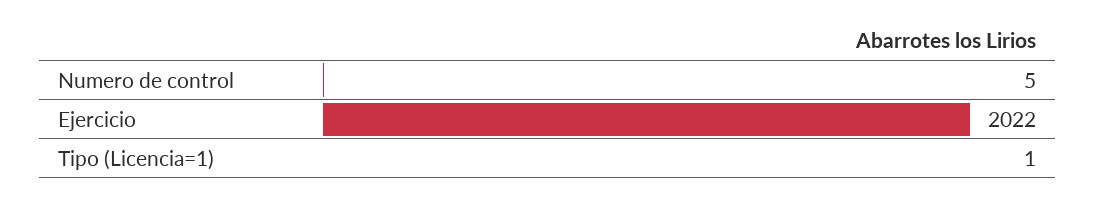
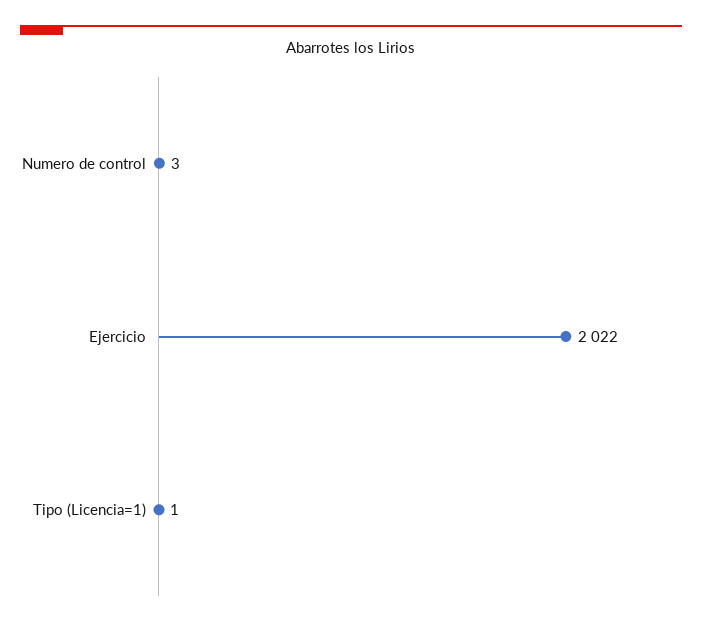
Numero de control: 5 -> 3

